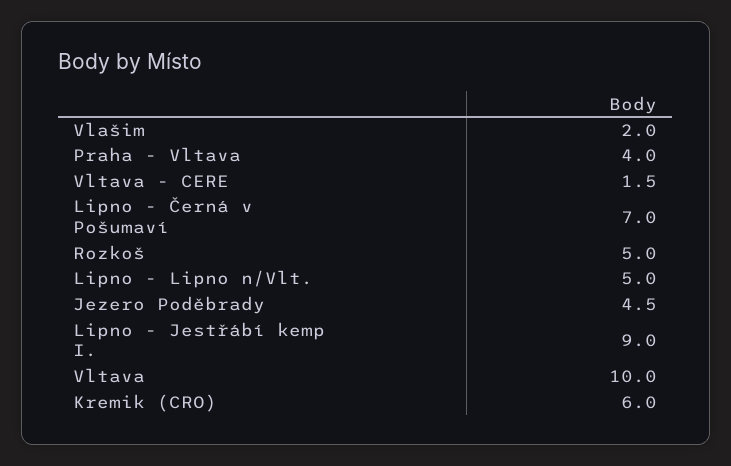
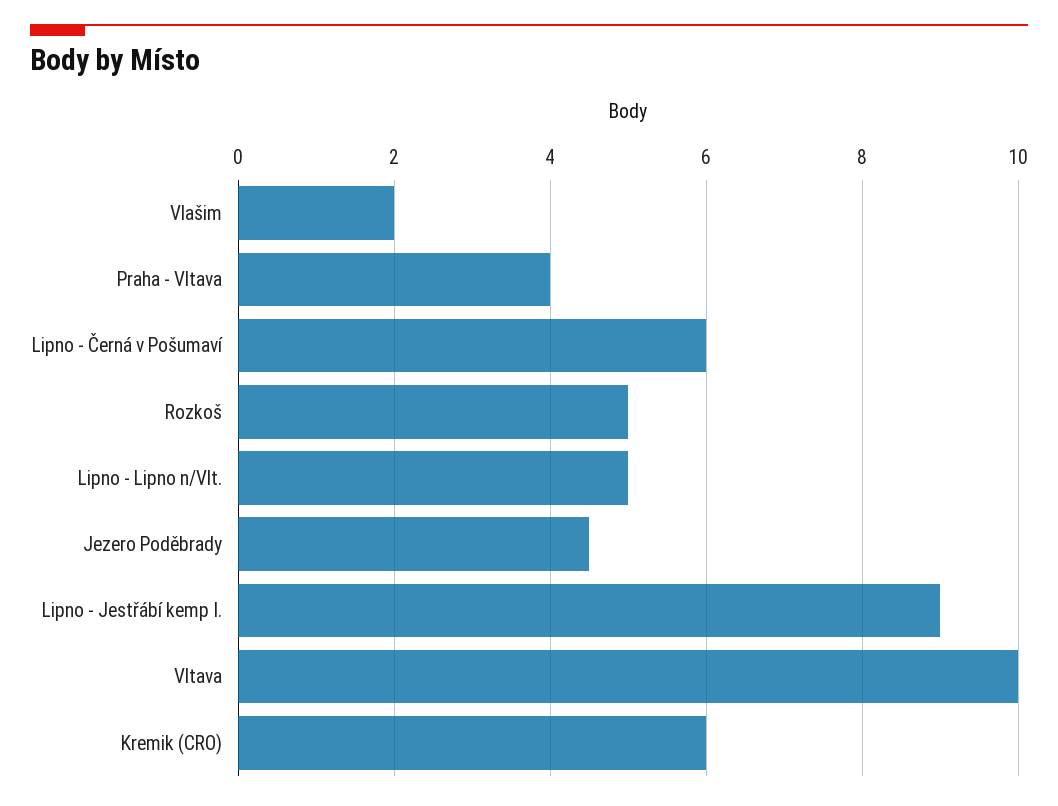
Vltava - CERE: 1.5 -> none
Lipno - Černá v Pošumaví: 7 -> 6

